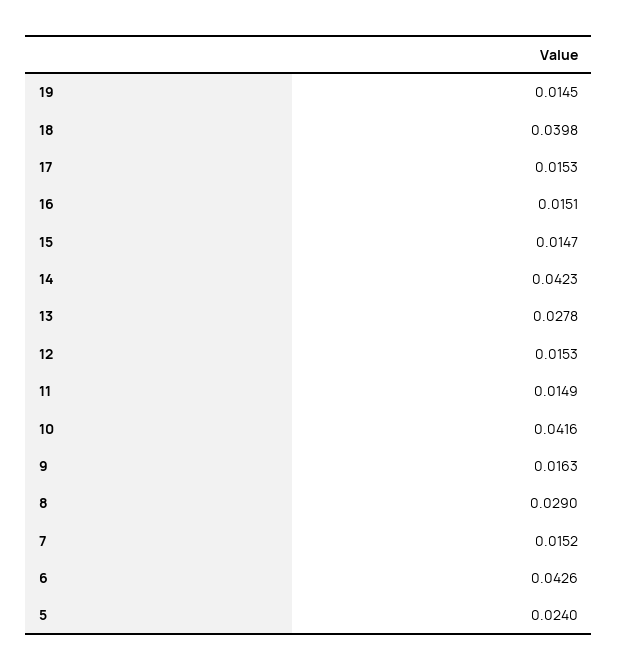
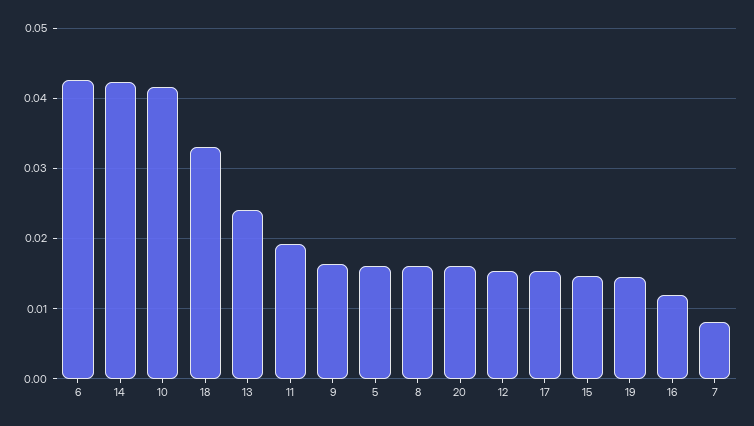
18: 0.0398 -> 0.033
16: 0.0151 -> 0.012
13: 0.0278 -> 0.024
11: 0.0149 -> 0.019
8: 0.029 -> 0.016
7: 0.0152 -> 0.008
5: 0.024 -> 0.016
20: none -> 0.016

